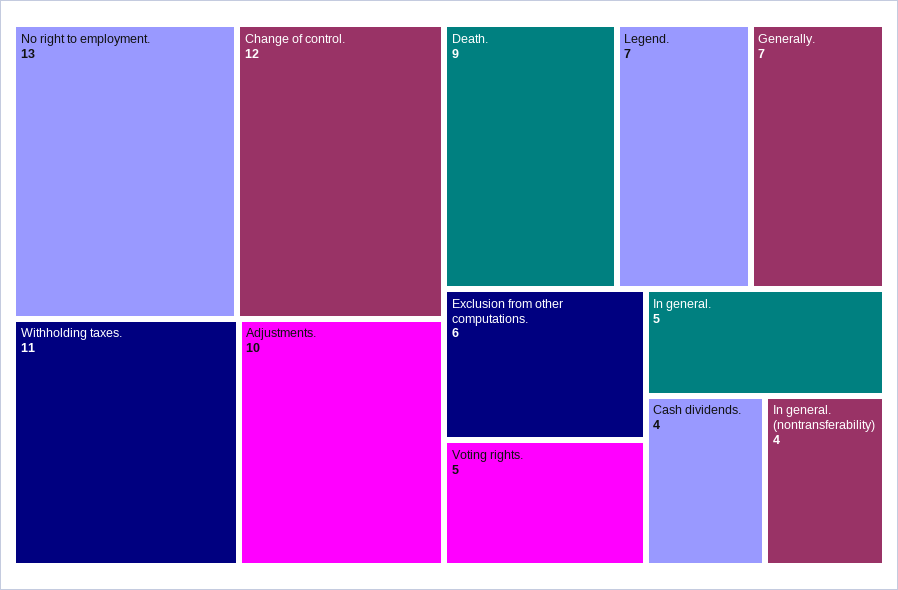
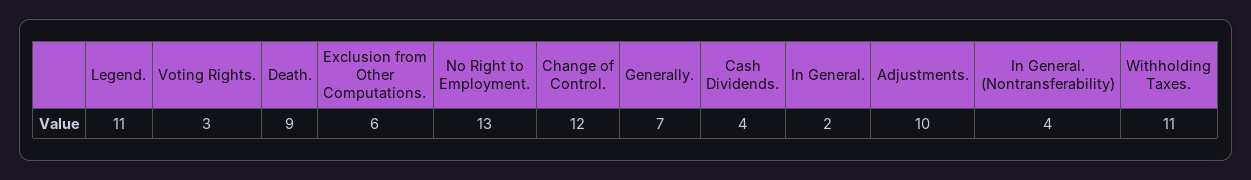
Legend.: 7 -> 11
Voting rights.: 5 -> 3
In general.: 5 -> 2

